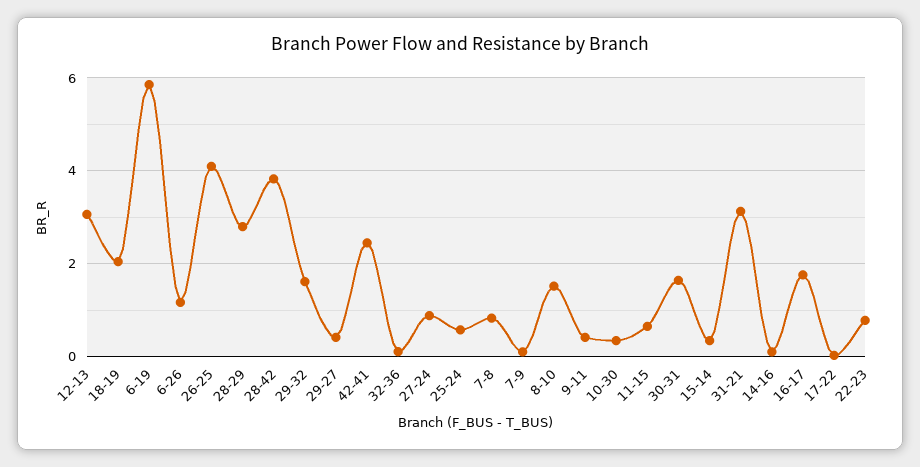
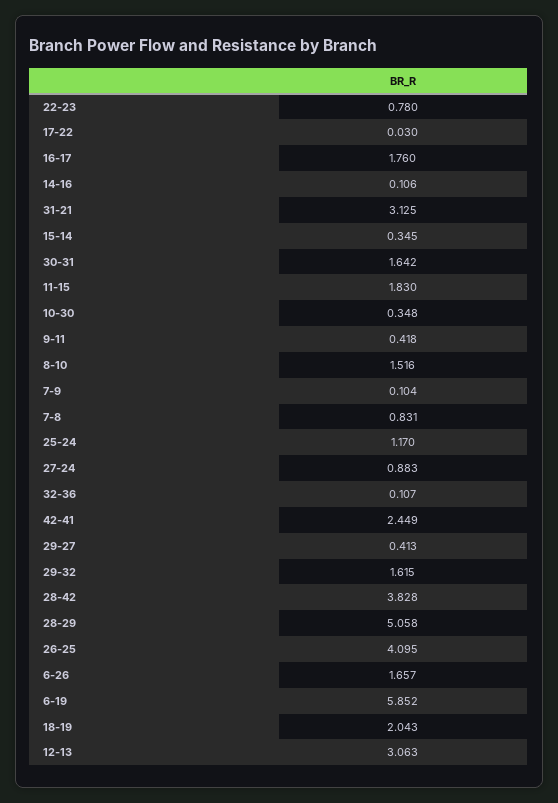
6-26: 1.2 -> 1.657
28-29: 2.8 -> 5.058
25-24: 0.6 -> 1.17
11-15: 0.6 -> 1.83

